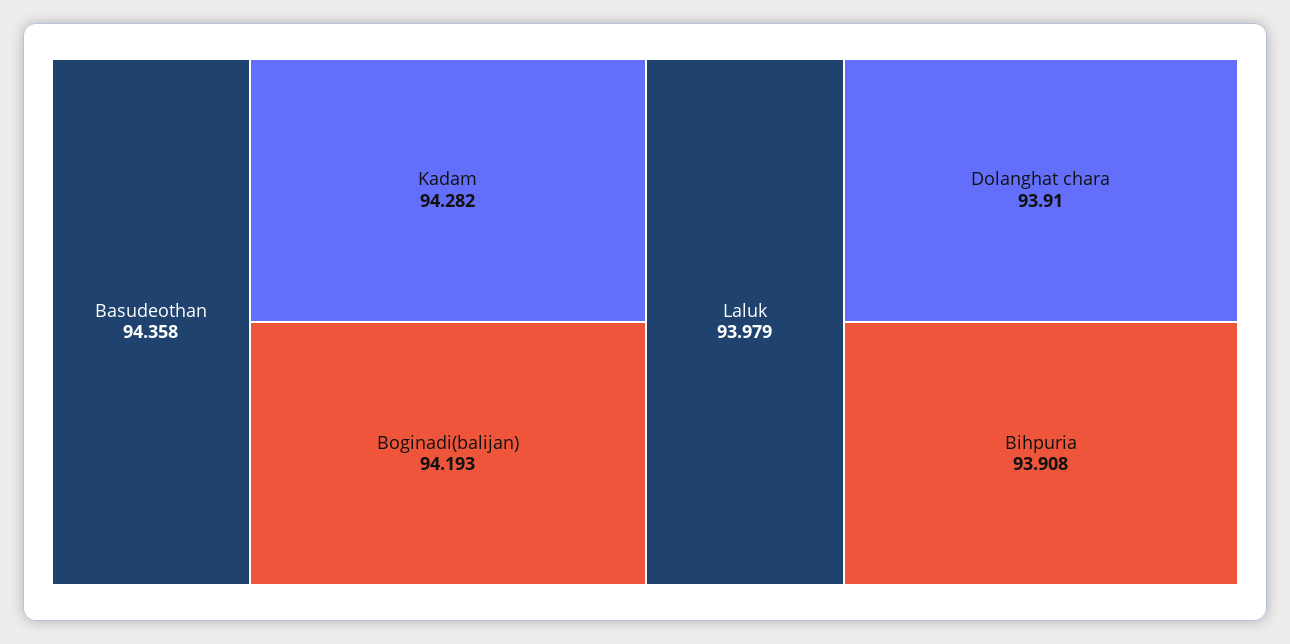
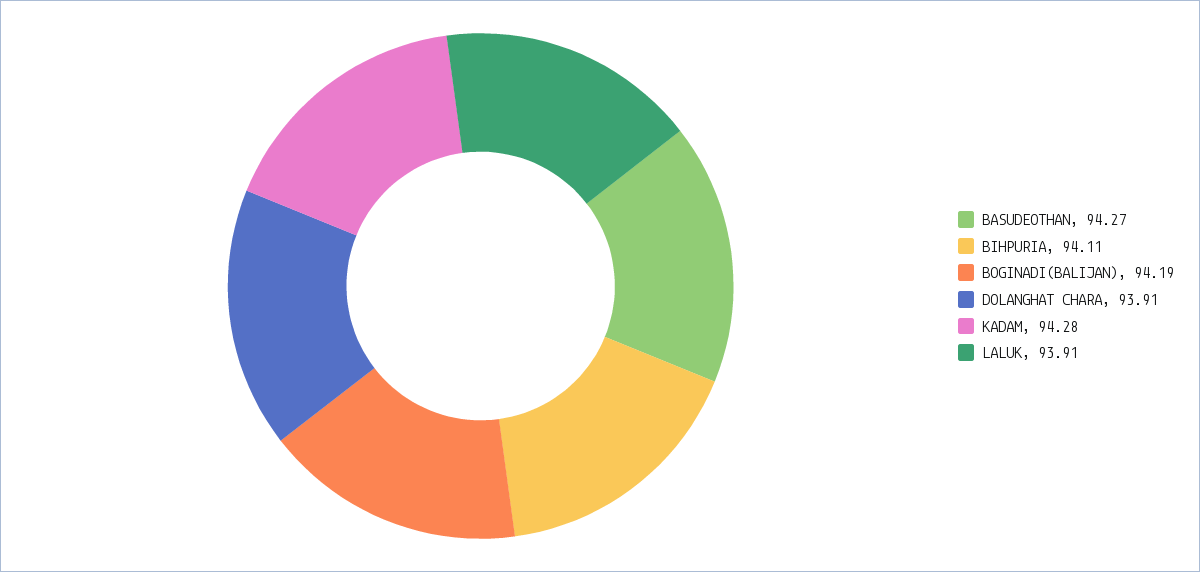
Basudeothan: 94.358 -> 94.27
Laluk: 93.979 -> 93.91
Bihpuria: 93.908 -> 94.11

